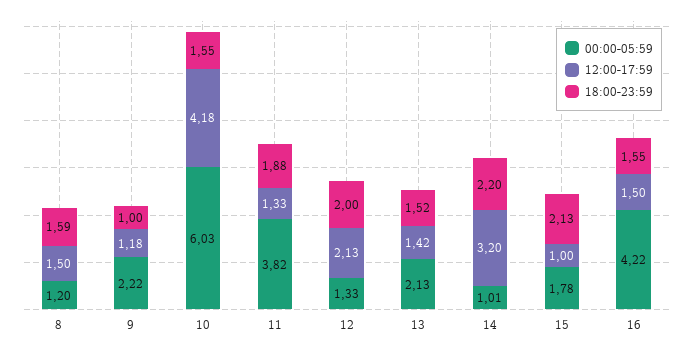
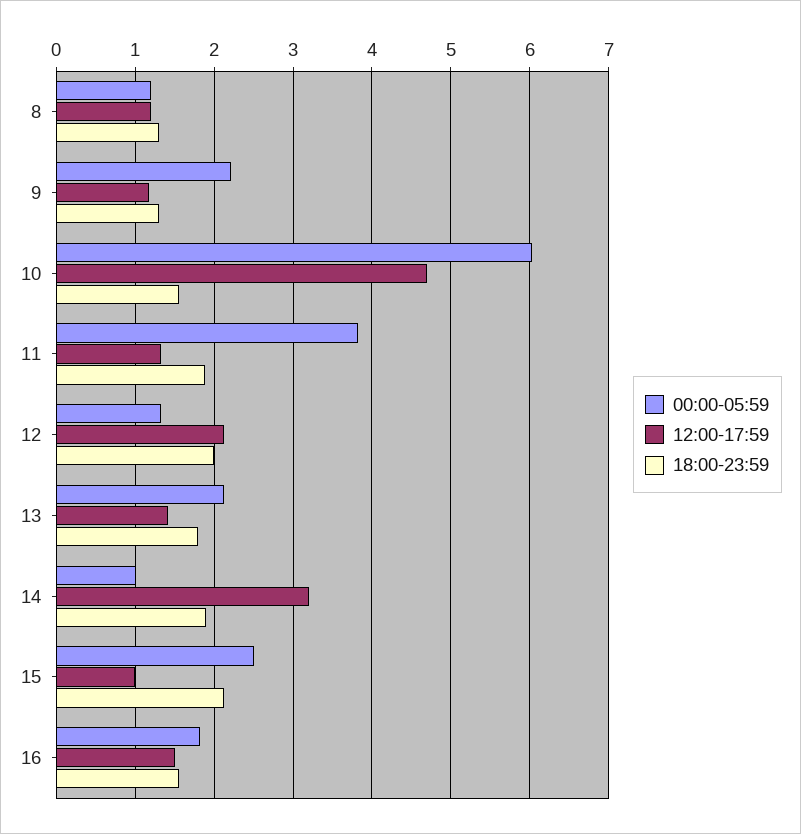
12:00-17:59, 8: 1.5 -> 1.2
18:00-23:59, 8: 1.59 -> 1.3
18:00-23:59, 9: 1 -> 1.3
12:00-17:59, 10: 4.18 -> 4.7
18:00-23:59, 13: 1.52 -> 1.8
18:00-23:59, 14: 2.2 -> 1.9
00:00-05:59, 15: 1.78 -> 2.5
00:00-05:59, 16: 4.22 -> 1.8

